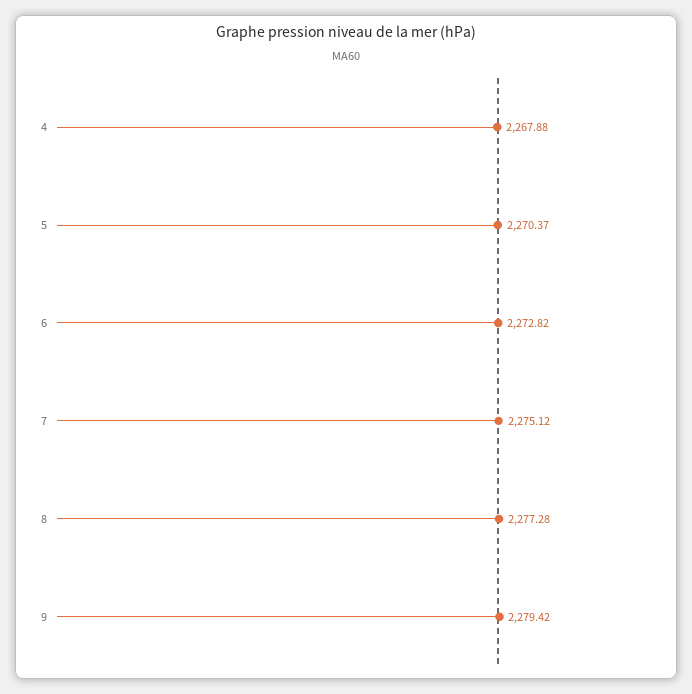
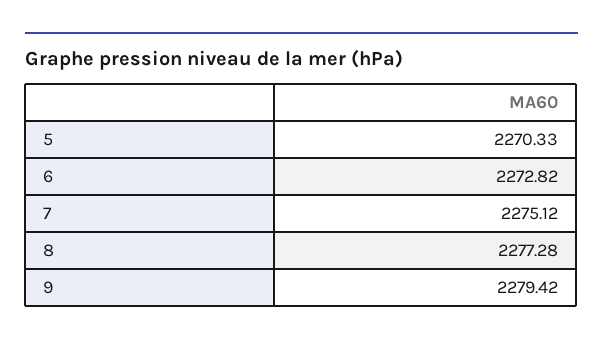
4: 2267.88 -> none
5: 2270.37 -> 2270.33

